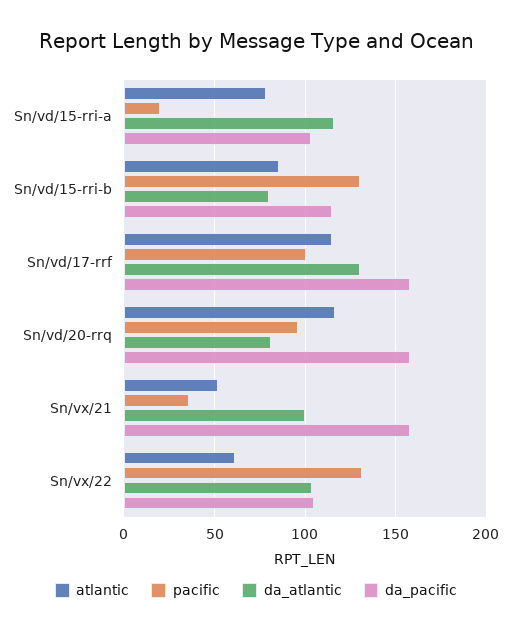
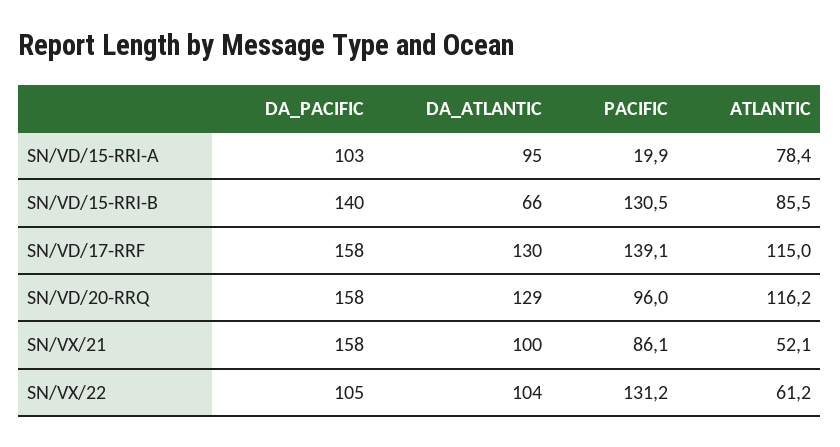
da_atlantic, Sn/vd/15-rri-a: 115 -> 95
da_atlantic, Sn/vd/15-rri-b: 80 -> 66
da_pacific, Sn/vd/15-rri-b: 115 -> 140
pacific, Sn/vd/17-rrf: 100 -> 139.1
da_atlantic, Sn/vd/20-rrq: 80 -> 129
pacific, Sn/vx/21: 35 -> 86.1

